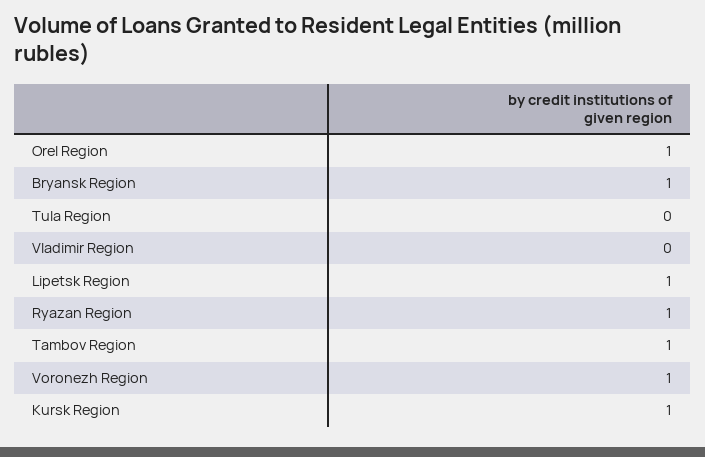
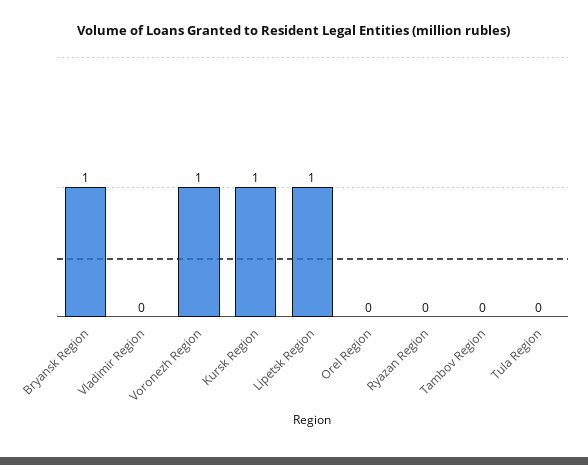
Orel Region: 1 -> 0
Ryazan Region: 1 -> 0
Tambov Region: 1 -> 0

